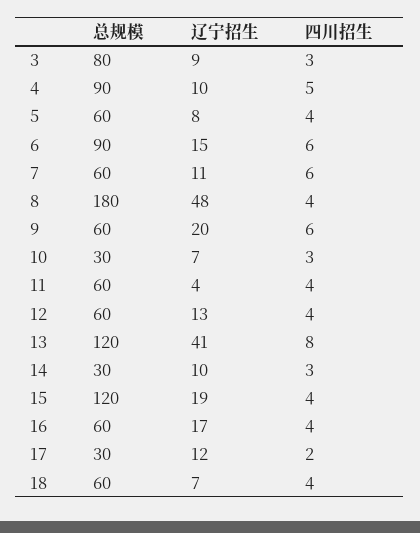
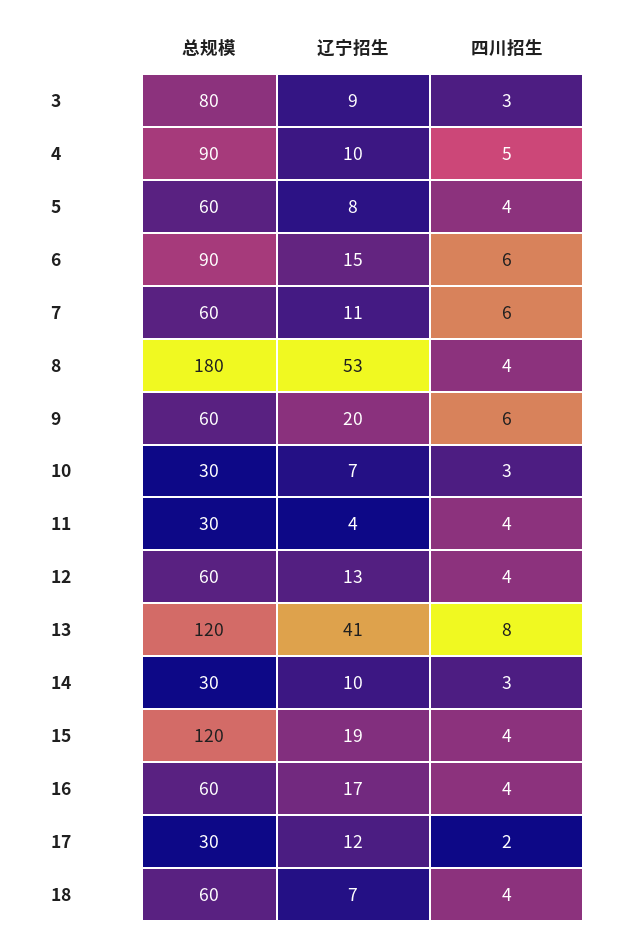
辽宁招生, 8: 48 -> 53
总规模, 11: 60 -> 30

